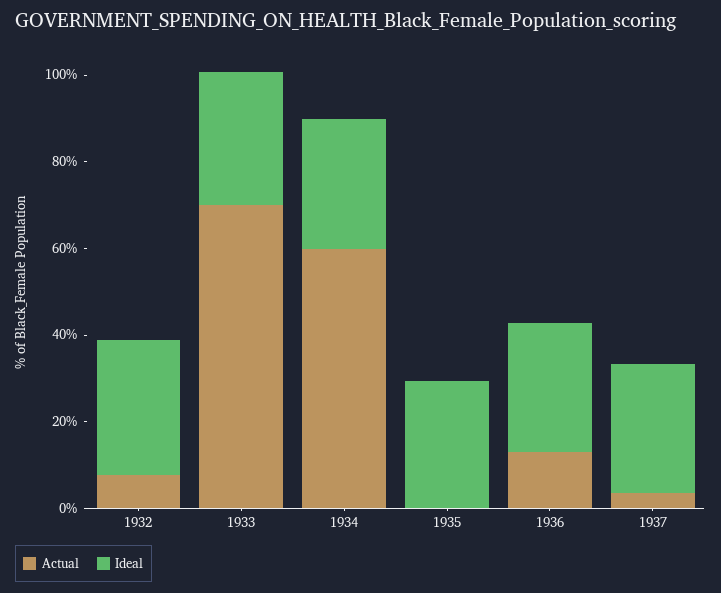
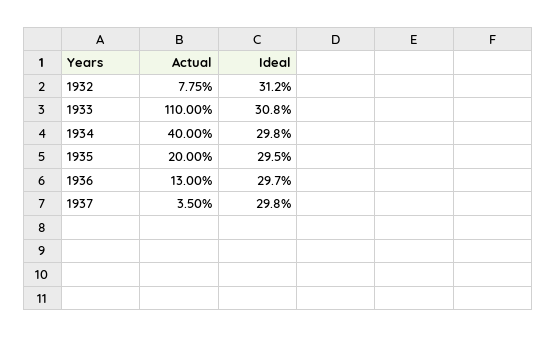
Actual, 1933: 70 -> 110
Actual, 1934: 60 -> 40
Actual, 1935: 0 -> 20

